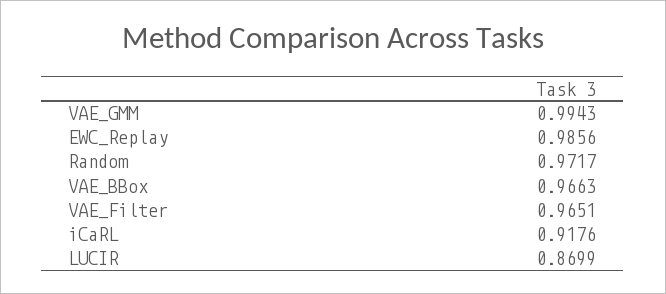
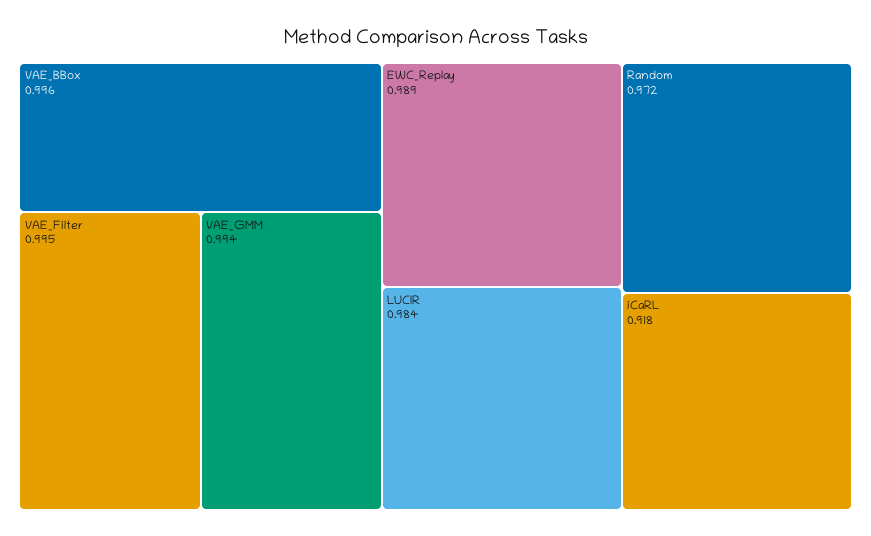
EWC_Replay: 0.9856 -> 0.989
VAE_BBox: 0.9663 -> 0.996
VAE_Filter: 0.9651 -> 0.995
LUCIR: 0.8699 -> 0.984

